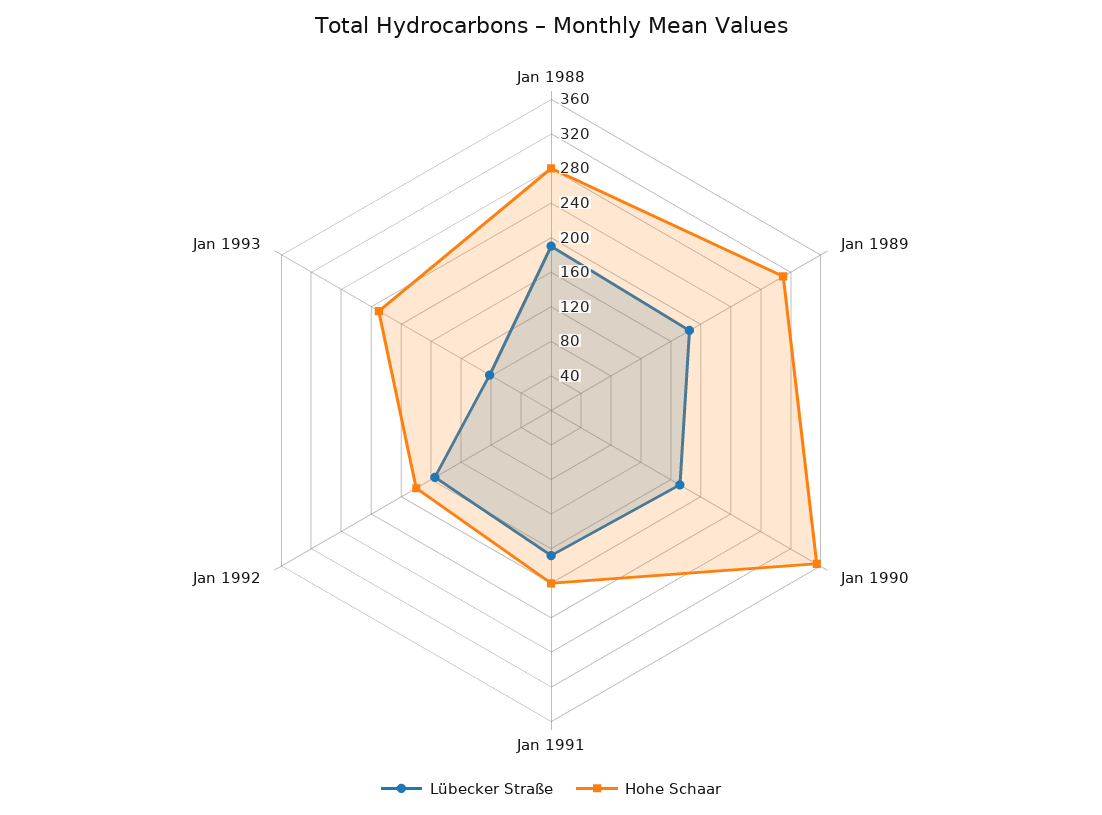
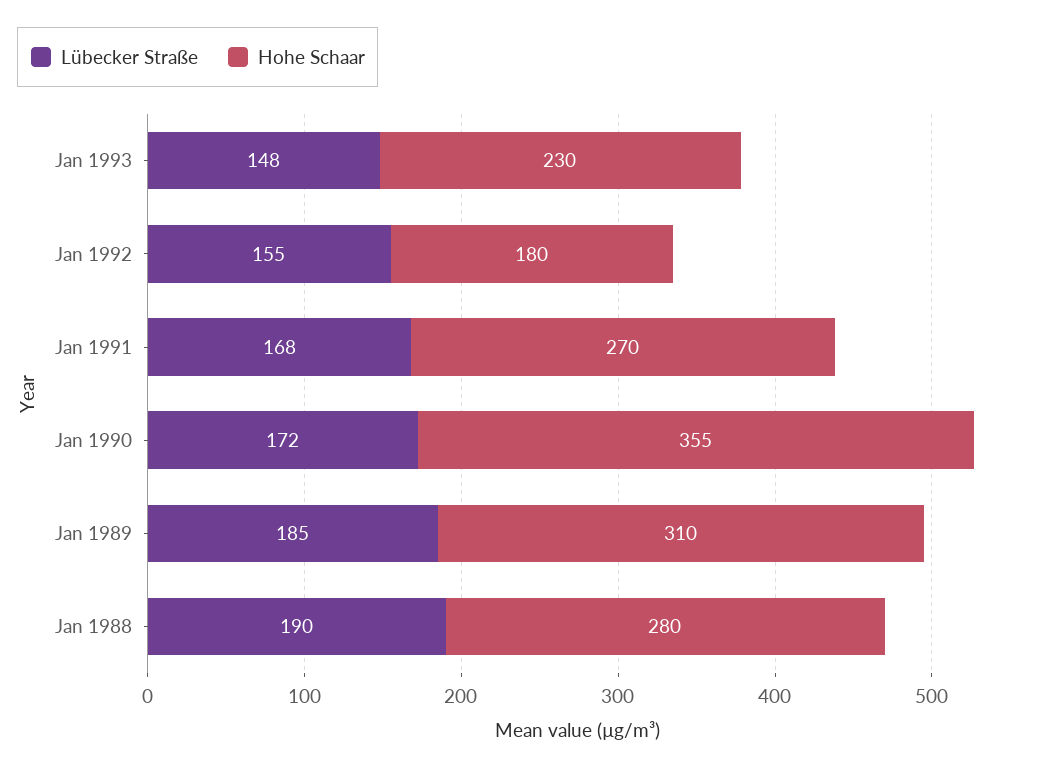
Hohe Schaar, Jan 1991: 200 -> 270
Lübecker Straße, Jan 1993: 80 -> 148

